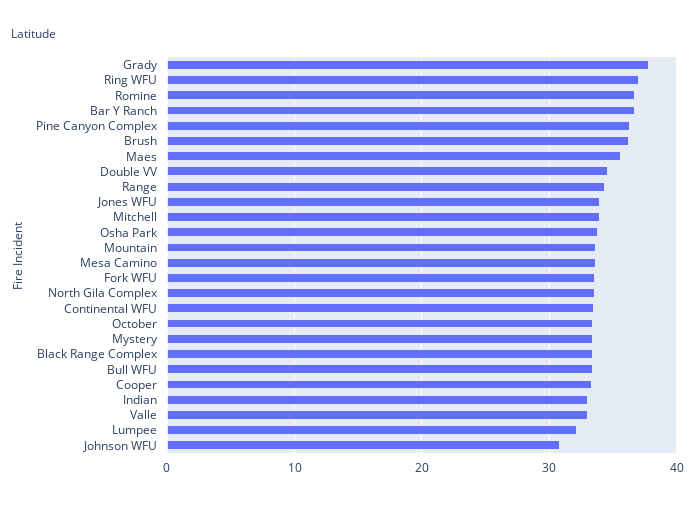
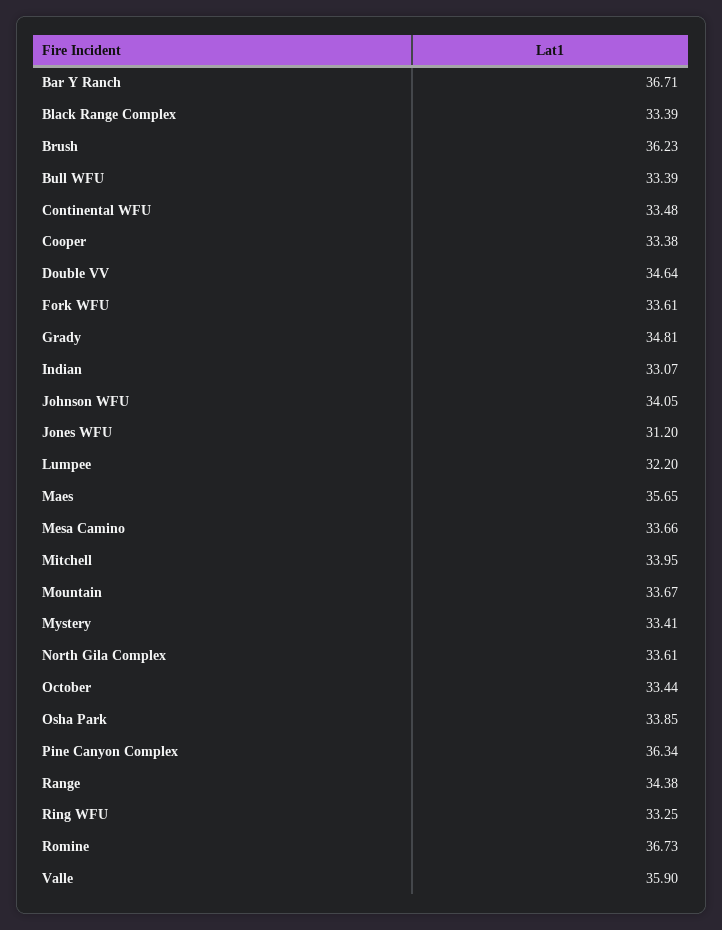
Grady: 38 -> 34.81
Ring WFU: 37 -> 33.25
Jones WFU: 34 -> 31.2
Valle: 33 -> 35.9
Johnson WFU: 31 -> 34.05

